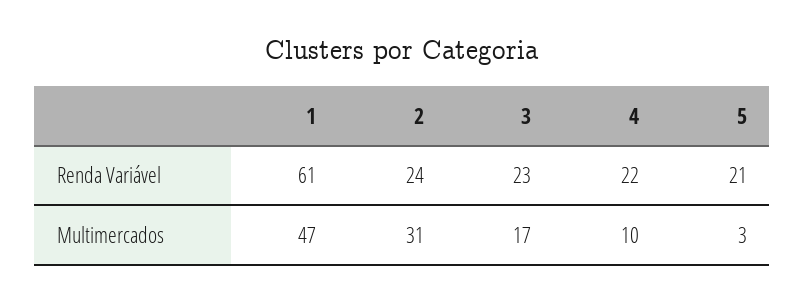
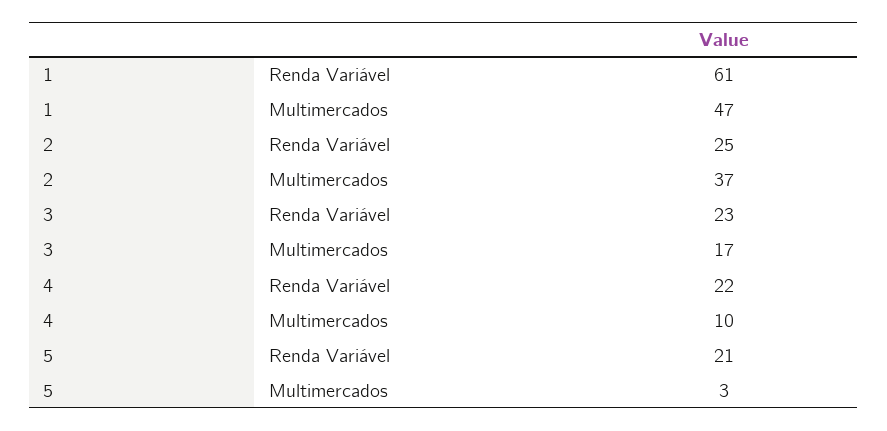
2, Renda Variável: 24 -> 25
2, Multimercados: 31 -> 37

